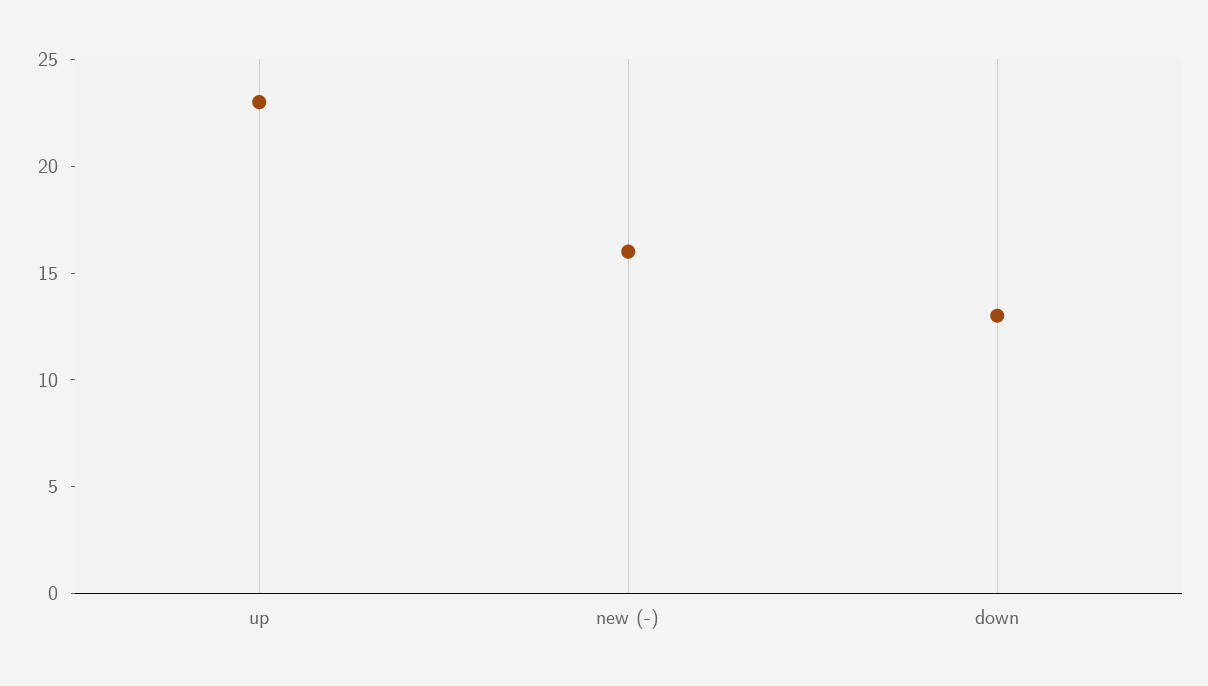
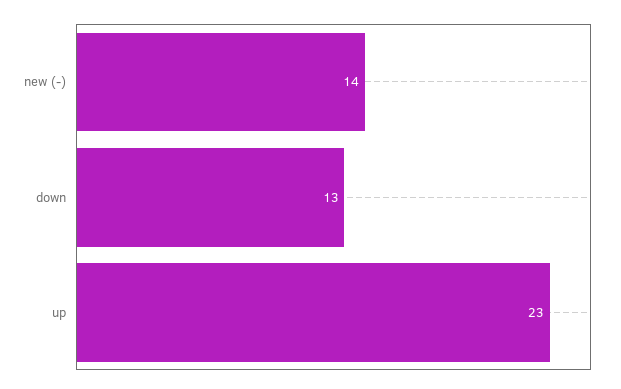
new (-): 16 -> 14

